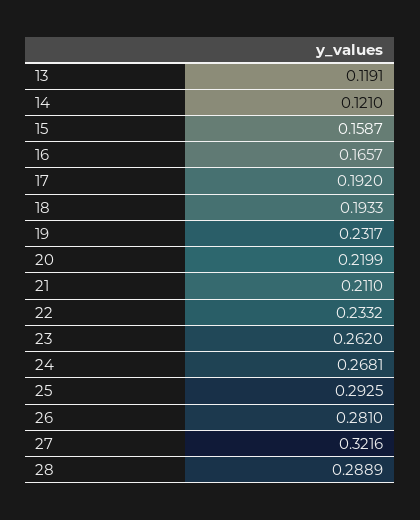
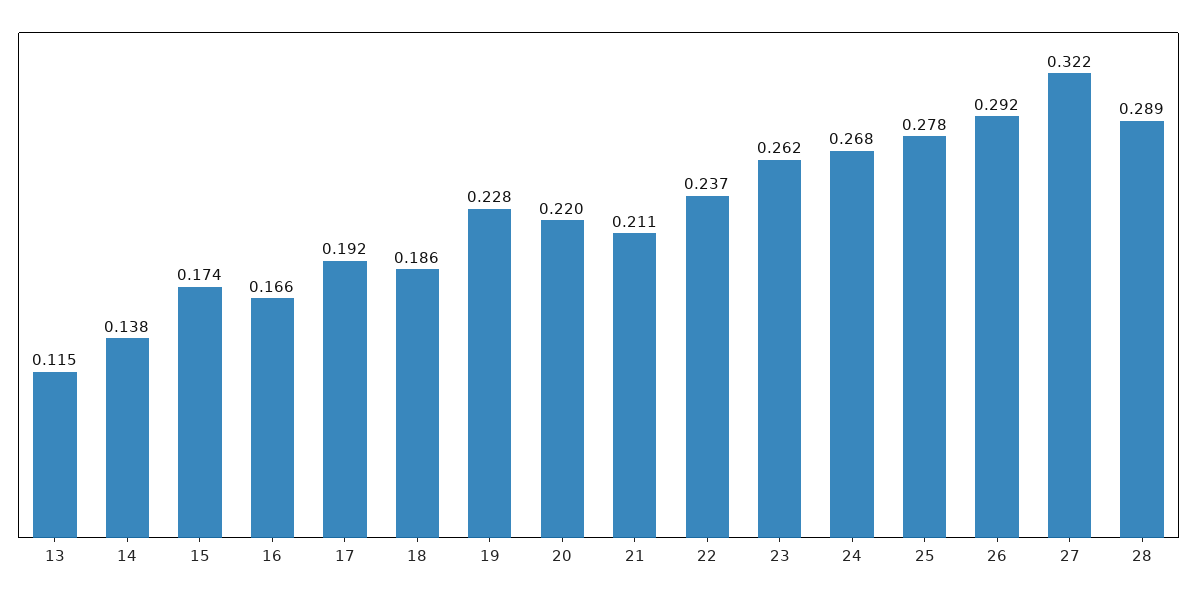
13: 0.1191 -> 0.115
14: 0.121 -> 0.138
15: 0.1587 -> 0.174
18: 0.1933 -> 0.186
19: 0.2317 -> 0.228
22: 0.2332 -> 0.237
25: 0.2925 -> 0.278
26: 0.281 -> 0.292

